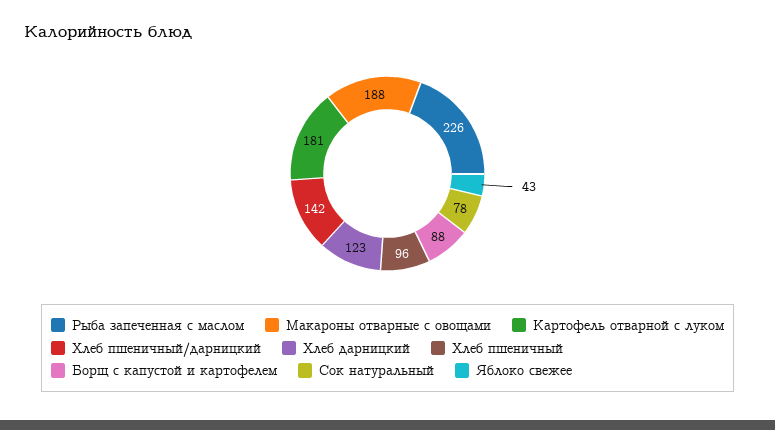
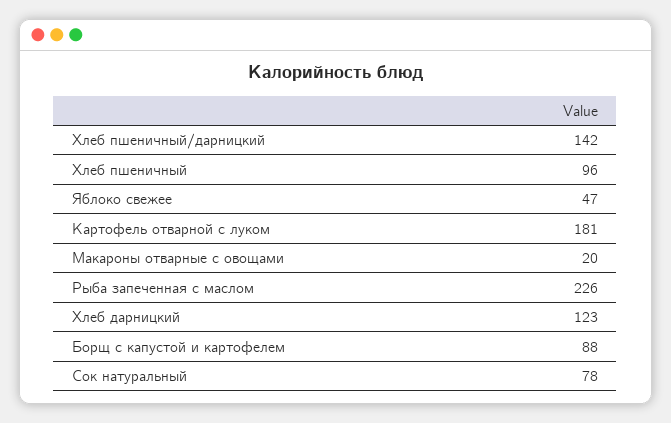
Макароны отварные с овощами: 188 -> 20
Яблоко свежее: 43 -> 47

